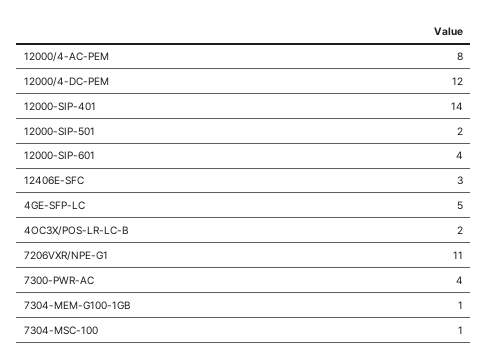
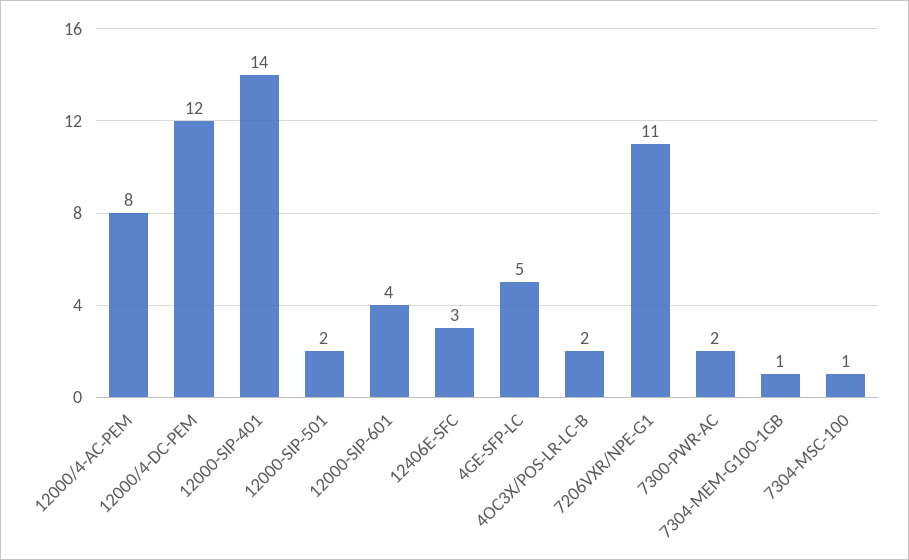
7300-PWR-AC: 4 -> 2

